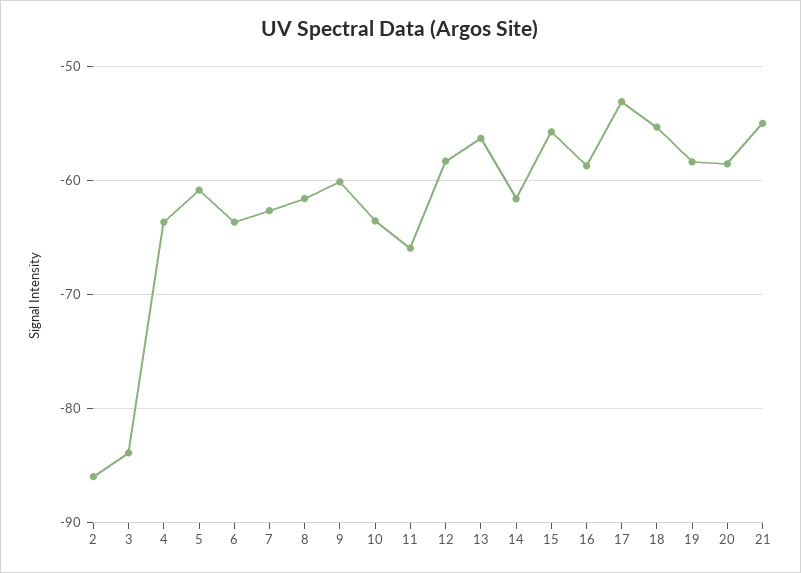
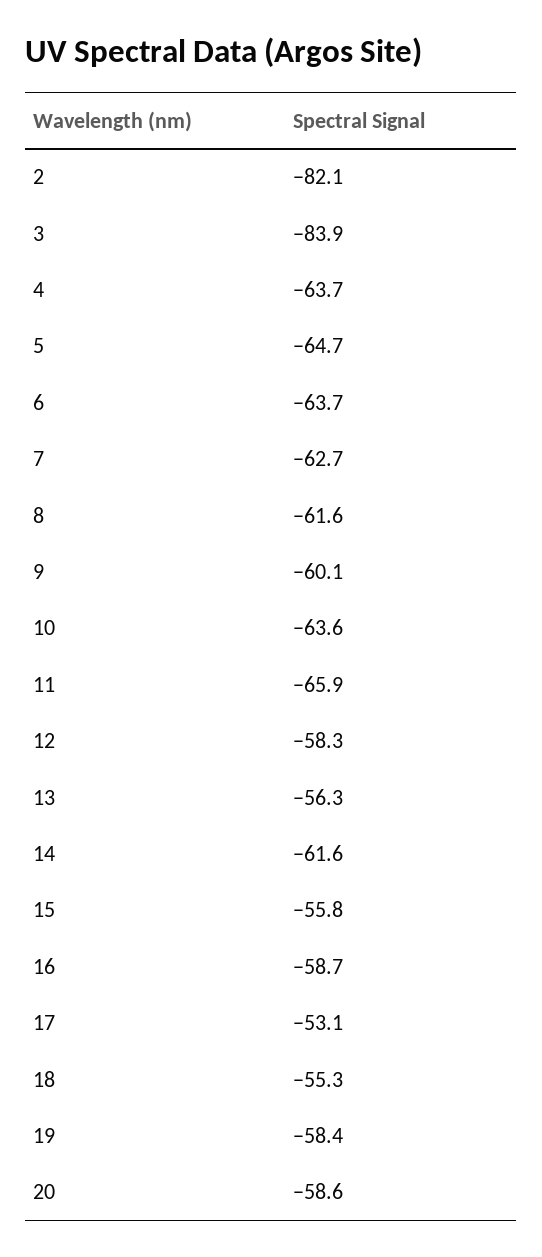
2: -86 -> -82.1
5: -61 -> -64.7
21: -55 -> none

